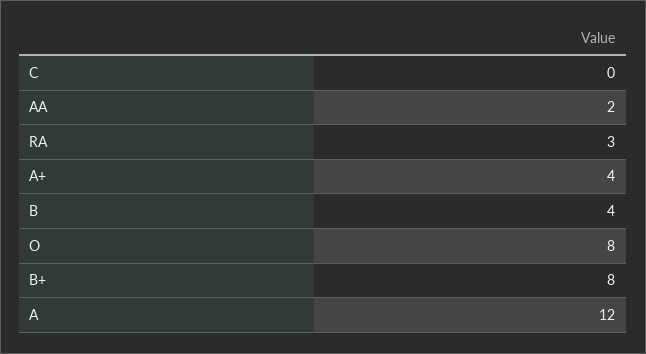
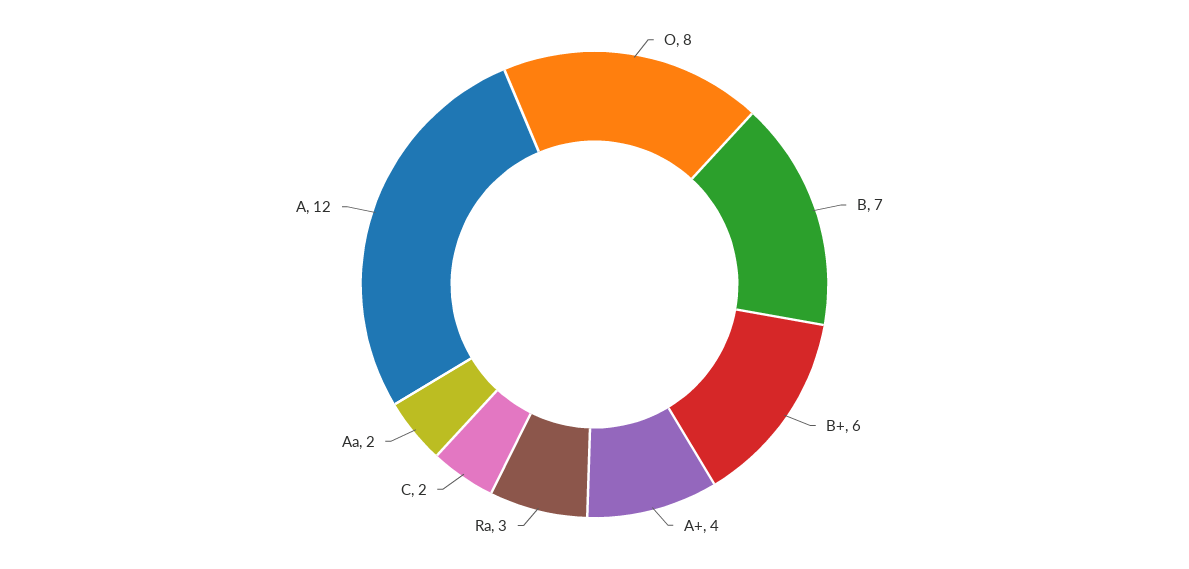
C: 0 -> 2
B: 4 -> 7
B+: 8 -> 6

